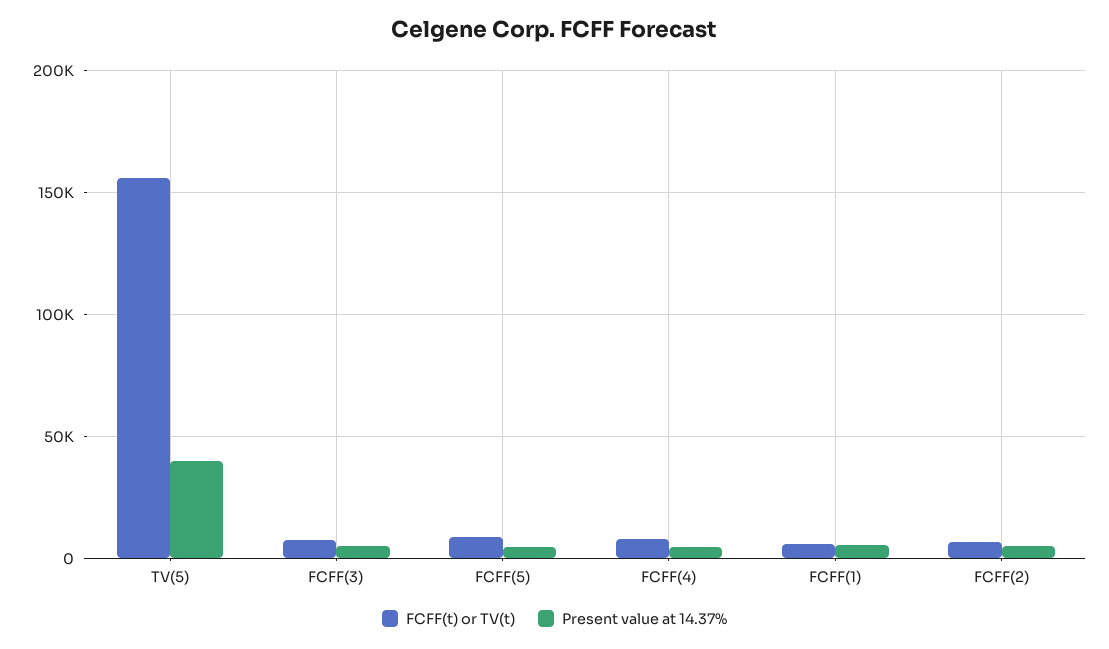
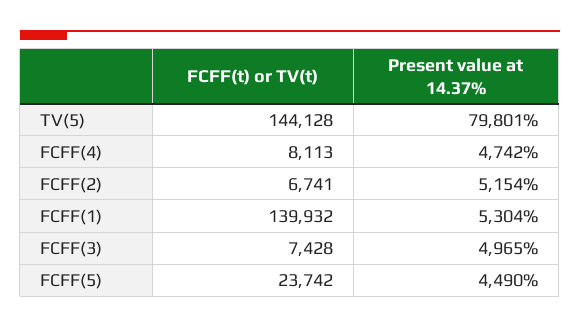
FCFF(t) or TV(t), TV(5): 155000 -> 144128
Present value at 14.37%, TV(5): 40000 -> 79801
FCFF(t) or TV(t), FCFF(5): 10000 -> 23742
FCFF(t) or TV(t), FCFF(1): 5000 -> 139932

